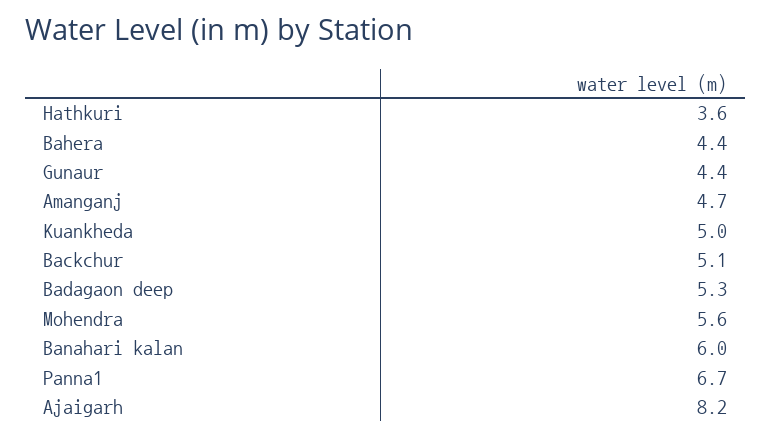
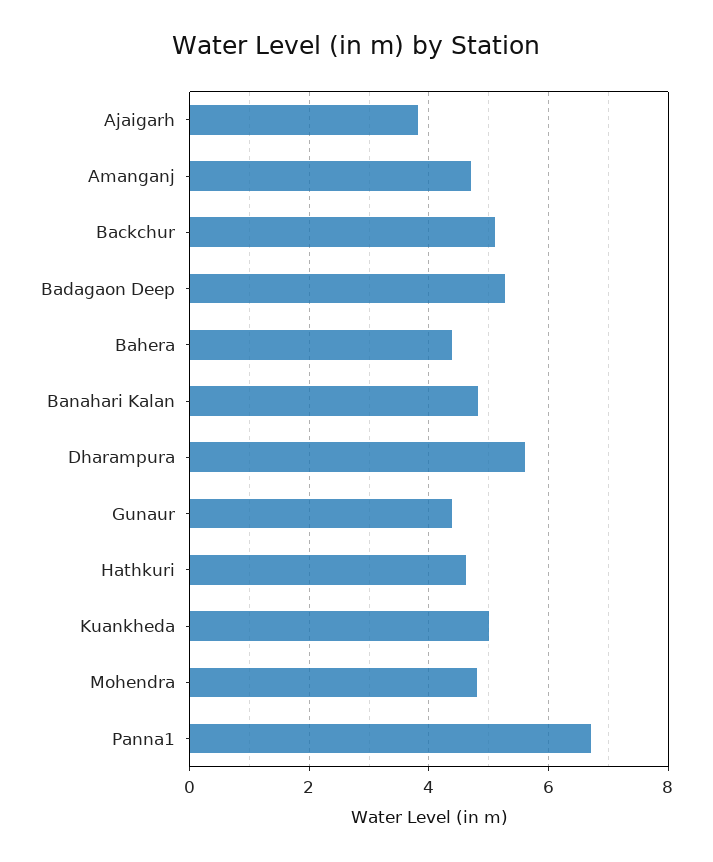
Hathkuri: 3.6 -> 4.6
Mohendra: 5.6 -> 4.8
Banahari kalan: 6 -> 4.8
Ajaigarh: 8.2 -> 3.8
Dharampura: none -> 5.6

